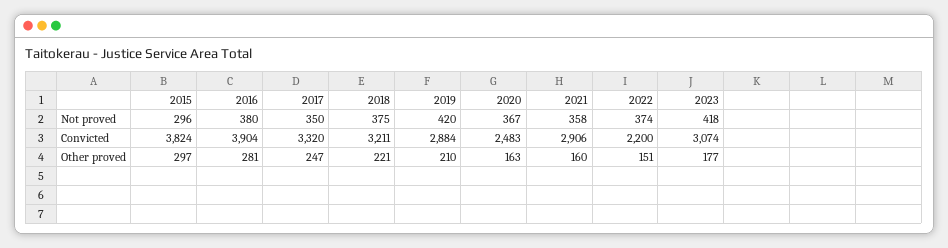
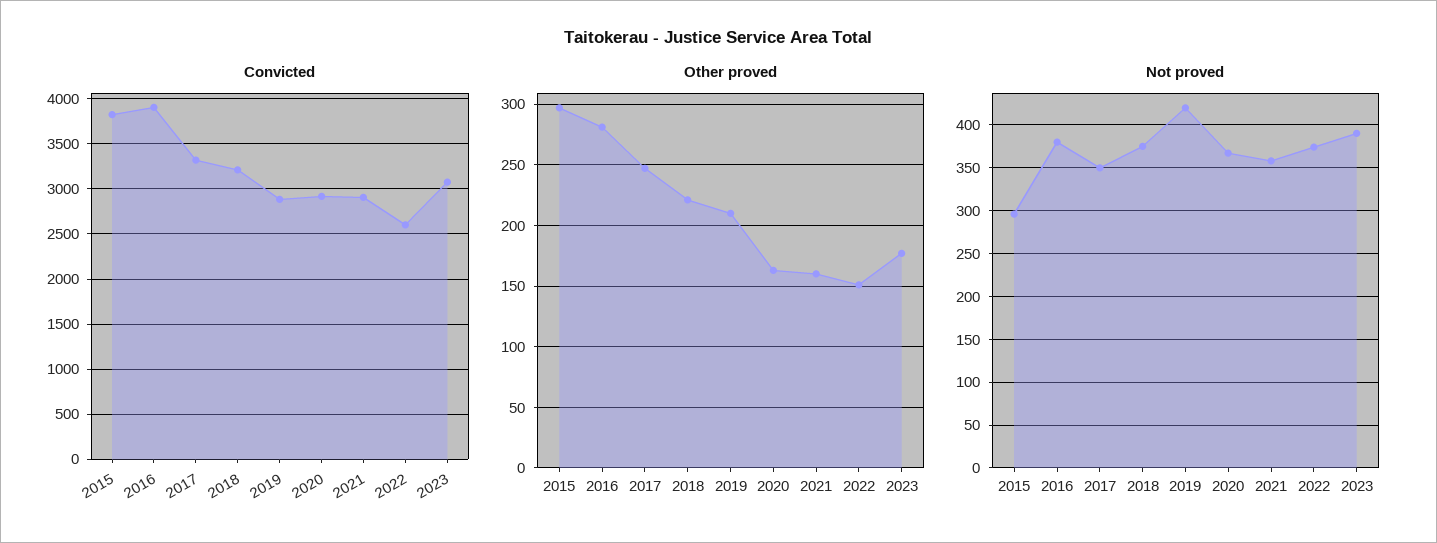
Not proved, 2023: 418 -> 390
Convicted, 2020: 2483 -> 2900
Convicted, 2022: 2200 -> 2600

